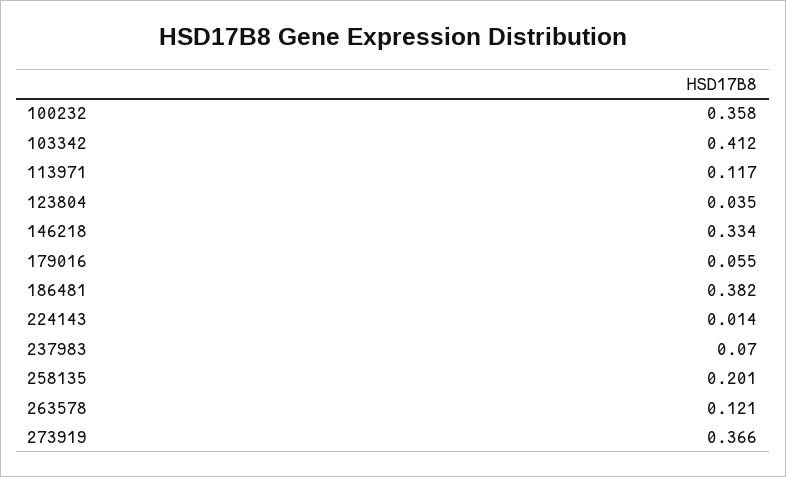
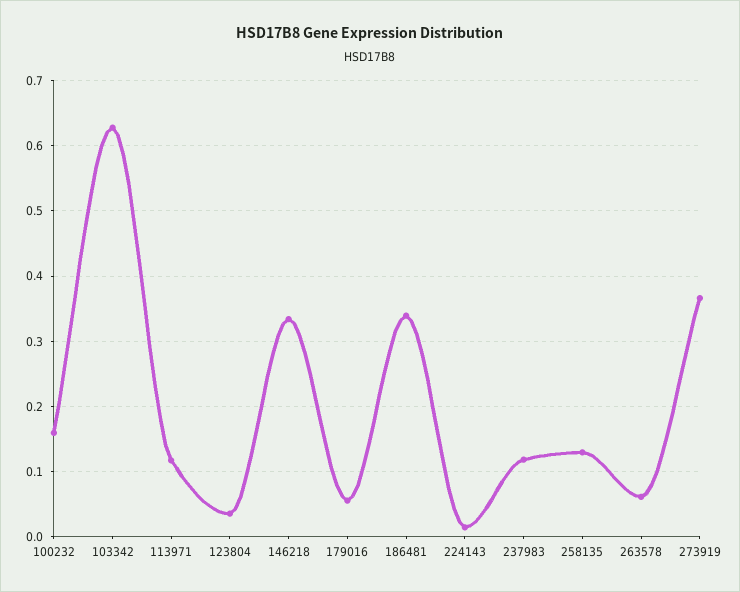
100232: 0.358 -> 0.16
103342: 0.412 -> 0.63
186481: 0.382 -> 0.34
237983: 0.07 -> 0.12
258135: 0.201 -> 0.13
263578: 0.121 -> 0.06

